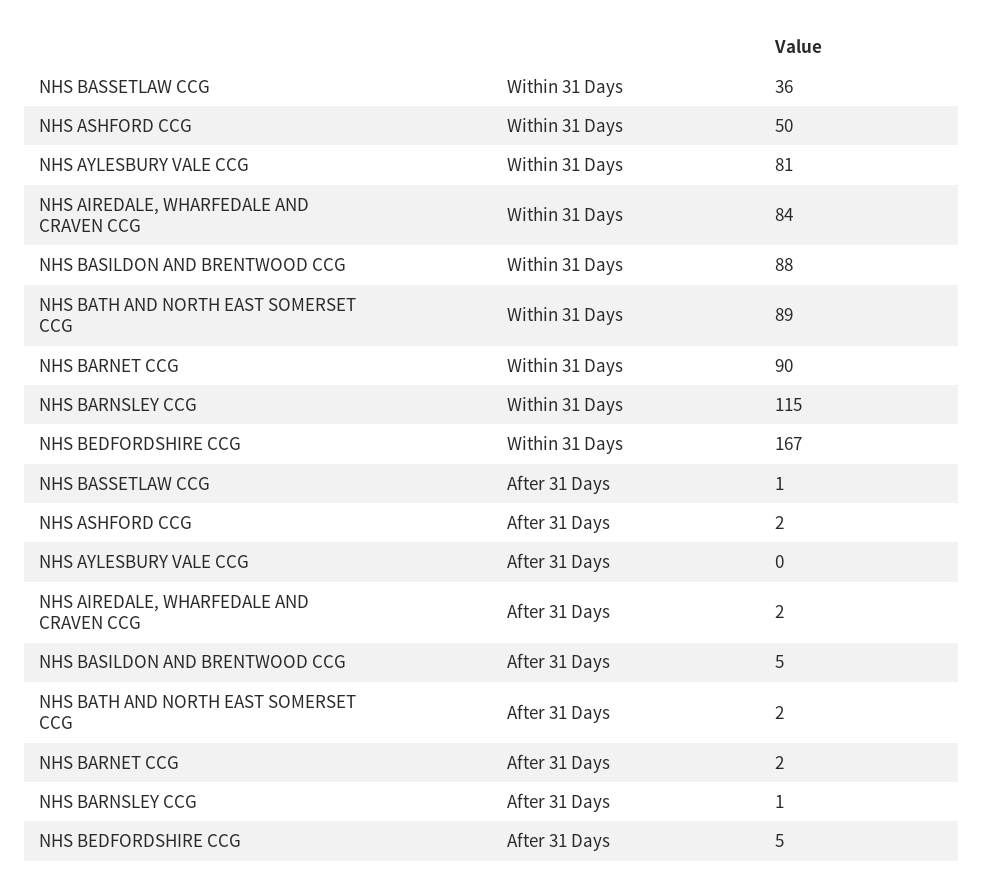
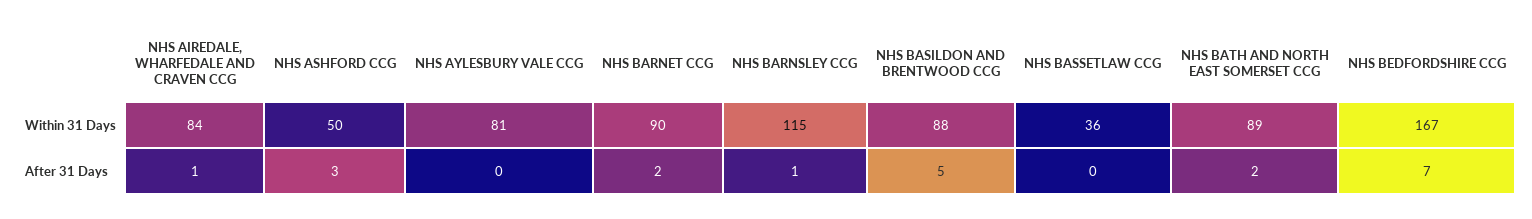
NHS BASSETLAW CCG, After 31 Days: 1 -> 0
NHS ASHFORD CCG, After 31 Days: 2 -> 3
NHS AIREDALE, WHARFEDALE AND CRAVEN CCG, After 31 Days: 2 -> 1
NHS BEDFORDSHIRE CCG, After 31 Days: 5 -> 7

